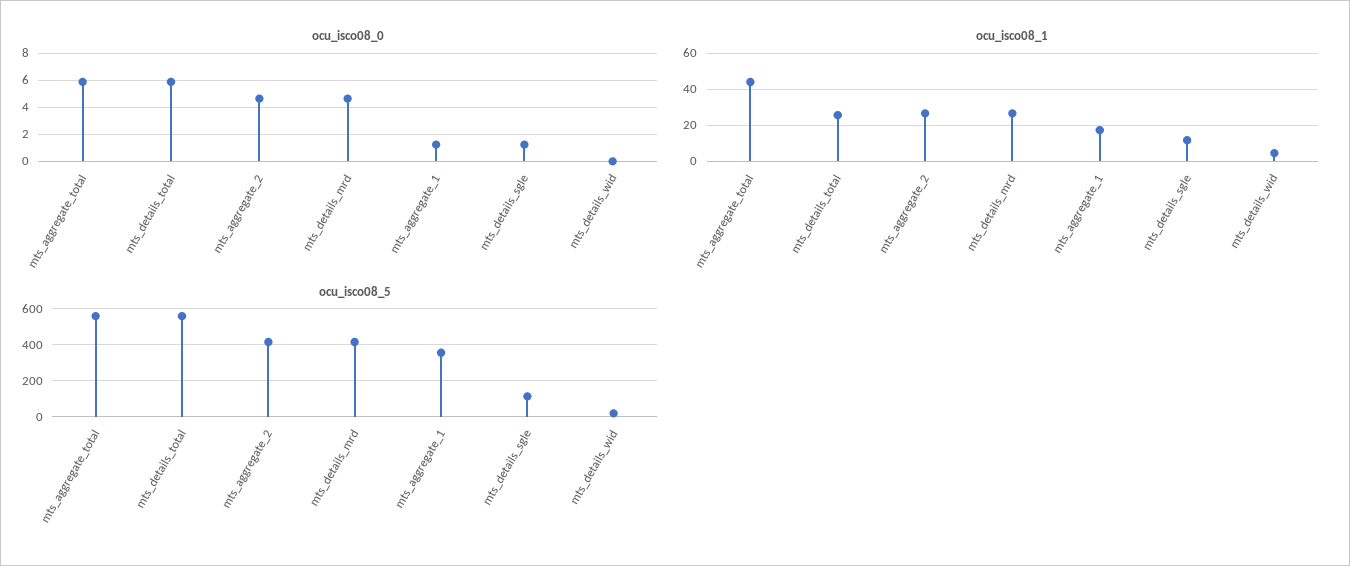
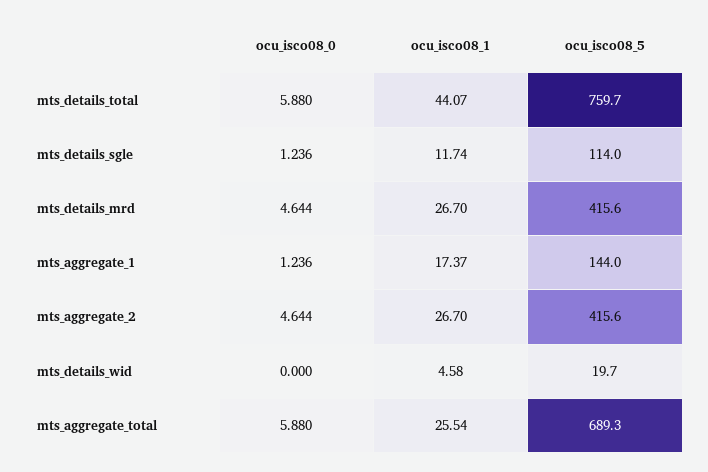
ocu_isco08_1, mts_aggregate_total: 45 -> 25.54
ocu_isco08_1, mts_details_total: 25 -> 44.07
ocu_isco08_5, mts_aggregate_total: 550 -> 689.3
ocu_isco08_5, mts_details_total: 550 -> 759.7
ocu_isco08_5, mts_aggregate_1: 350 -> 144

